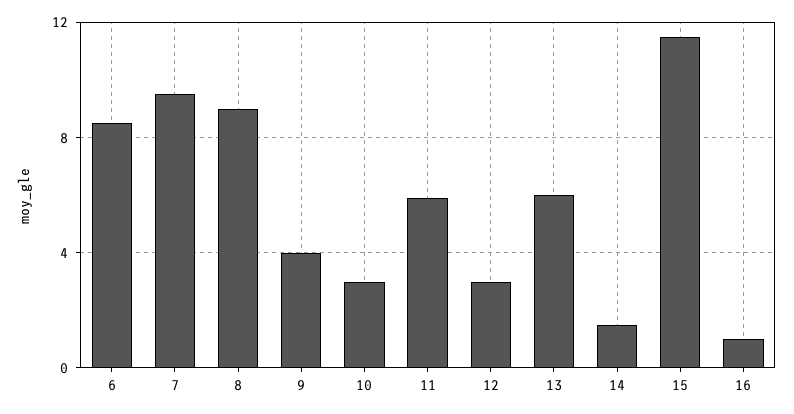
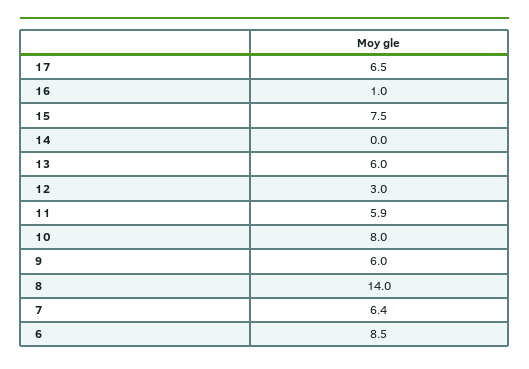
7: 9.5 -> 6.4
8: 9 -> 14
9: 4 -> 6
10: 3 -> 8
14: 1.5 -> 0
15: 11.5 -> 7.5
17: none -> 6.5

